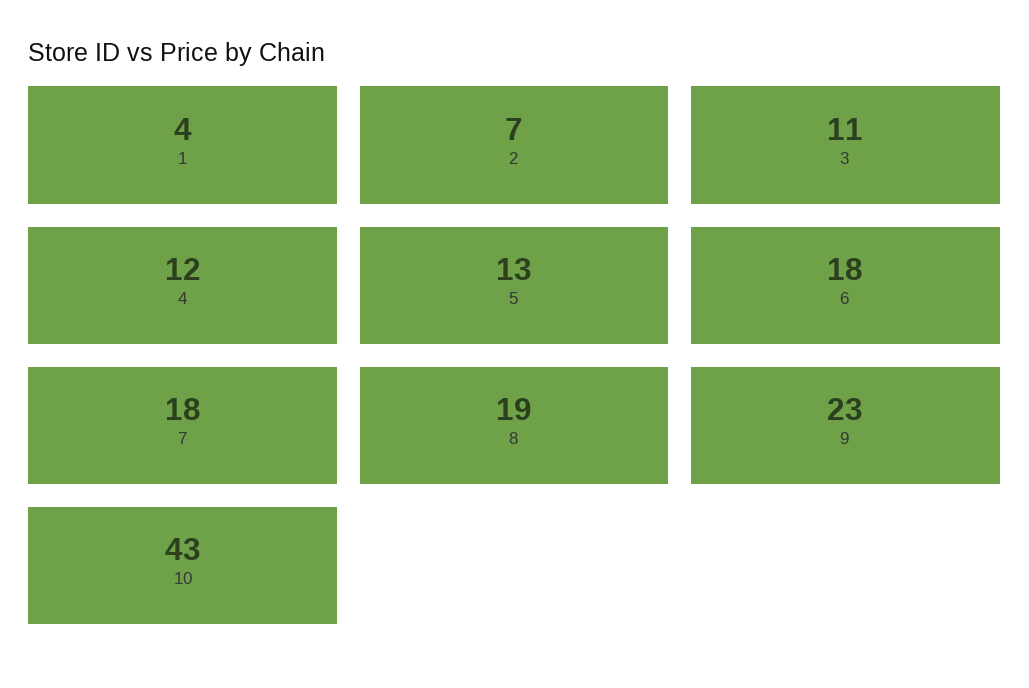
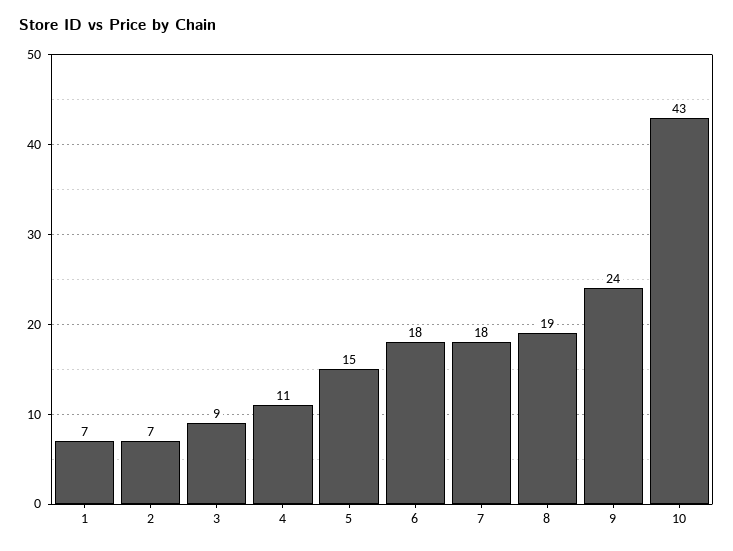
1: 4 -> 7
3: 11 -> 9
4: 12 -> 11
5: 13 -> 15
9: 23 -> 24

